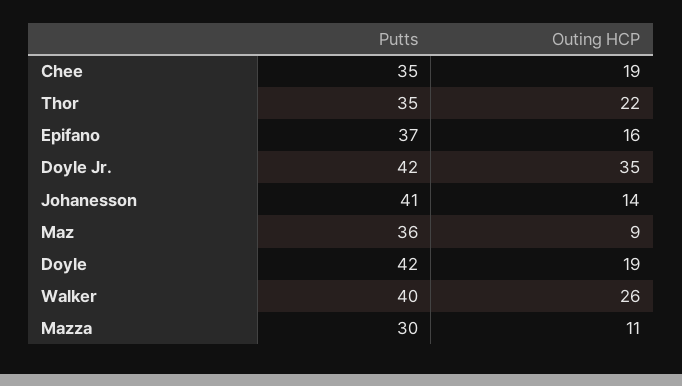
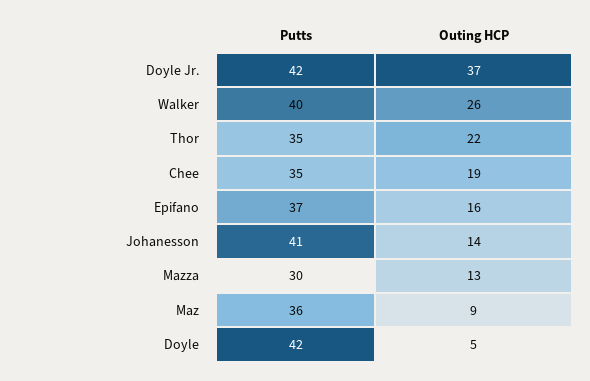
Outing HCP, Doyle Jr.: 35 -> 37
Outing HCP, Doyle: 19 -> 5
Outing HCP, Mazza: 11 -> 13

